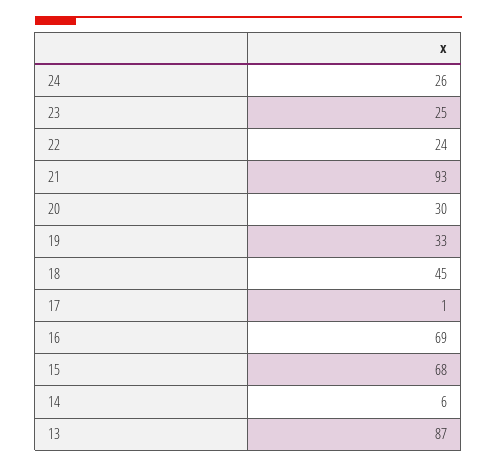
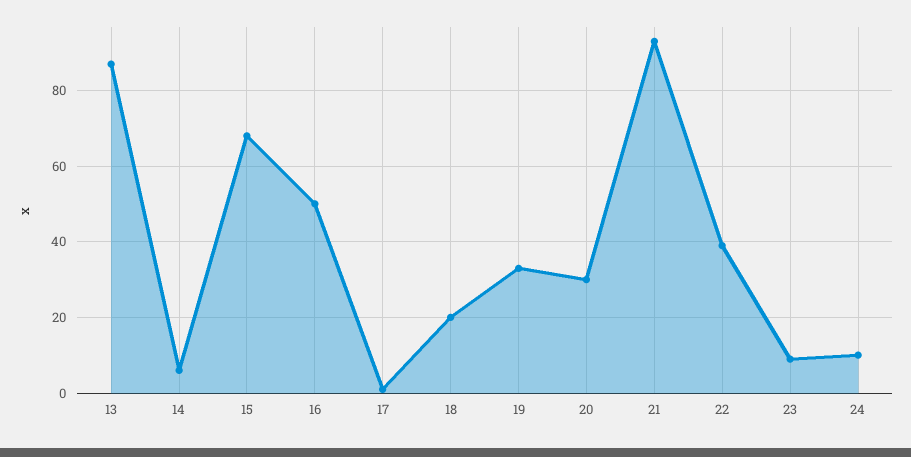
24: 26 -> 10
23: 25 -> 10
22: 24 -> 40
18: 45 -> 20
16: 69 -> 50

